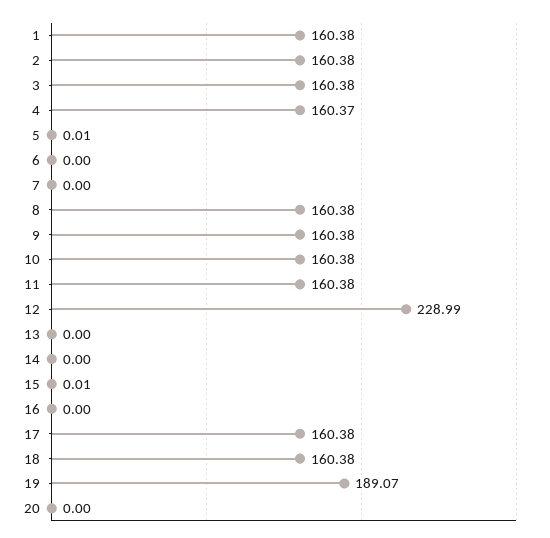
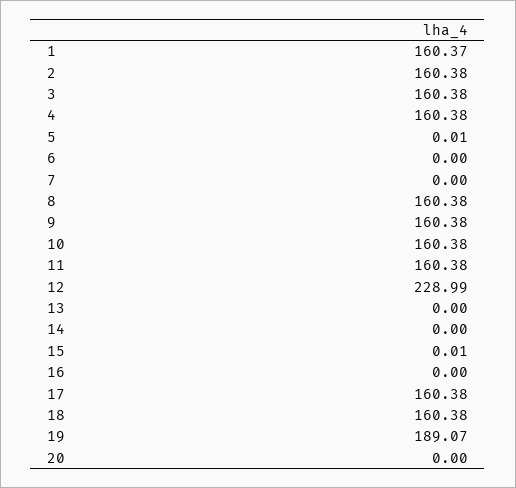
1: 160.38 -> 160.37
4: 160.37 -> 160.38

